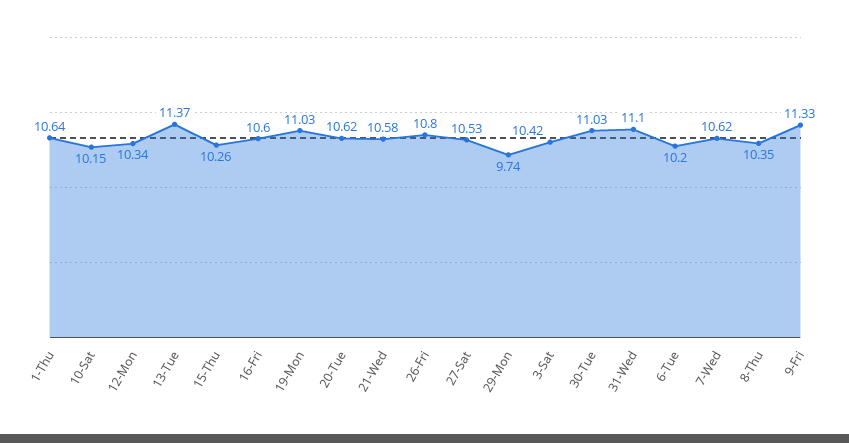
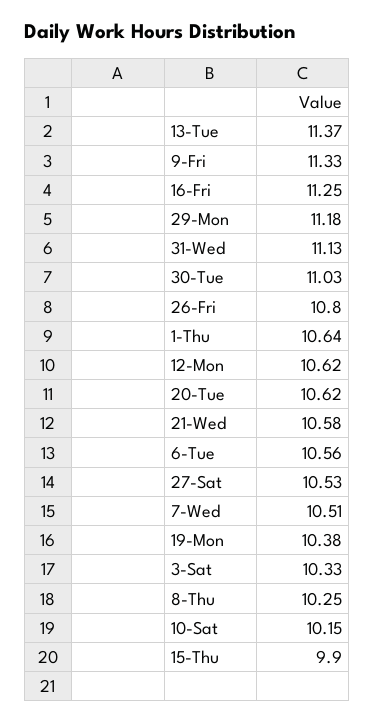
12-Mon: 10.34 -> 10.62
15-Thu: 10.26 -> 9.9
16-Fri: 10.6 -> 11.25
19-Mon: 11.03 -> 10.38
29-Mon: 9.74 -> 11.18
3-Sat: 10.42 -> 10.33
31-Wed: 11.1 -> 11.13
6-Tue: 10.2 -> 10.56
7-Wed: 10.62 -> 10.51
8-Thu: 10.35 -> 10.25

